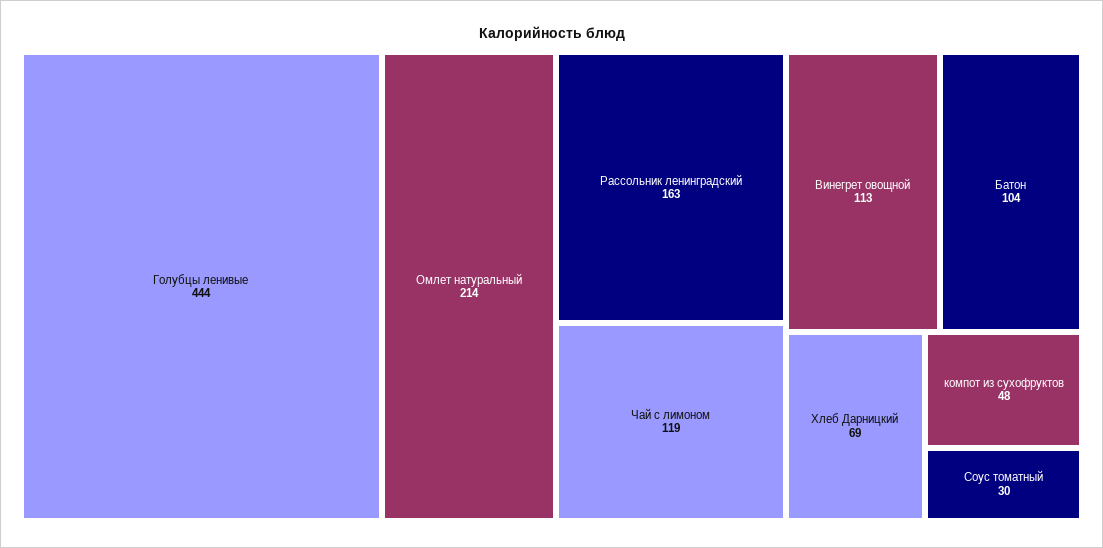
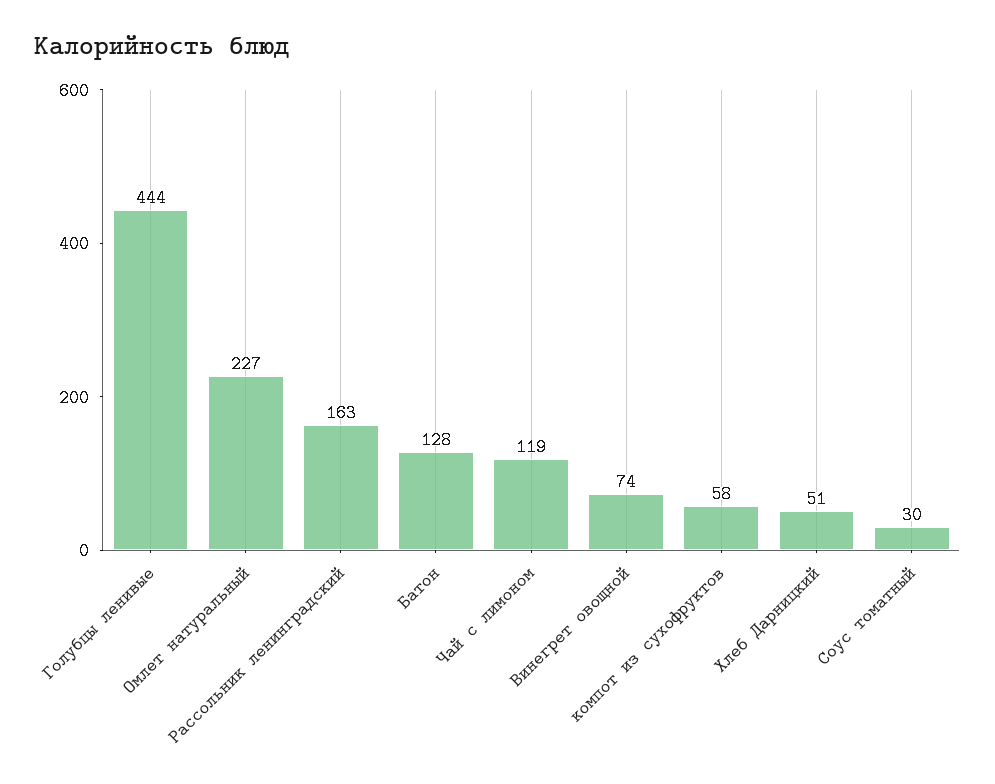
Омлет натуральный: 214 -> 227
Винегрет овощной: 113 -> 74
Батон: 104 -> 128
Хлеб Дарницкий: 69 -> 51
компот из сухофруктов: 48 -> 58

